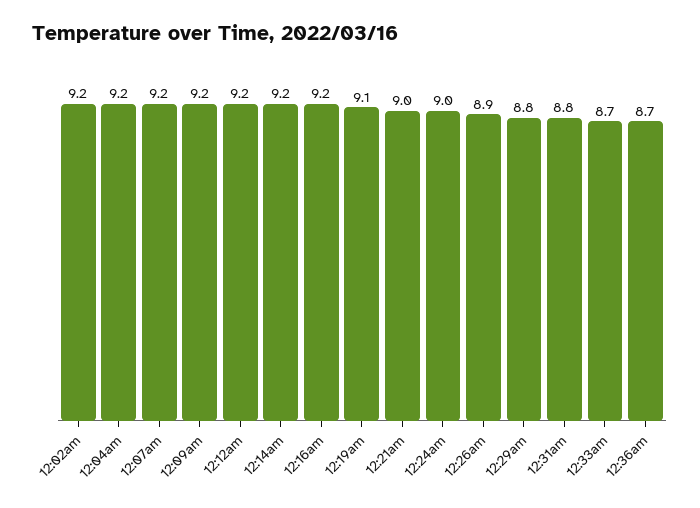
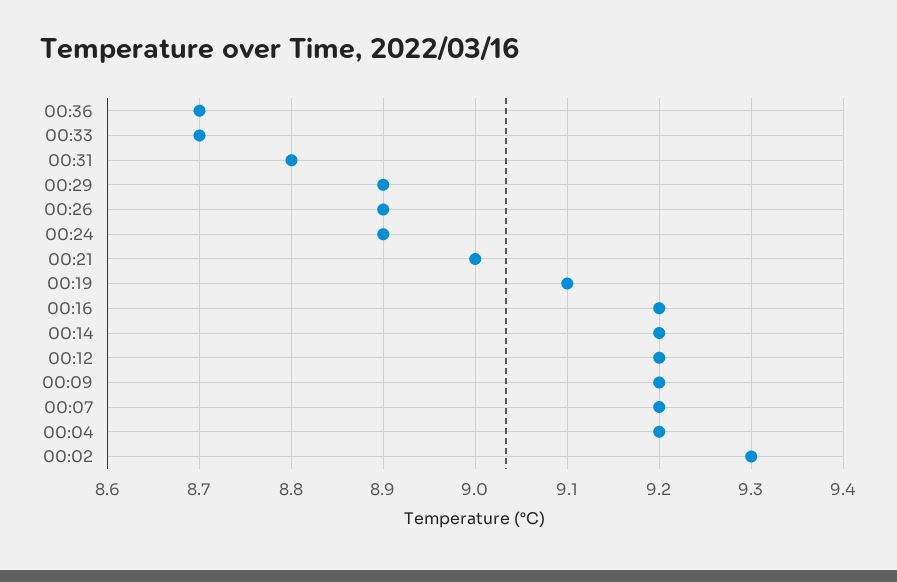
12:02am: 9.2 -> 9.3
12:24am: 9 -> 8.9
12:29am: 8.8 -> 8.9

